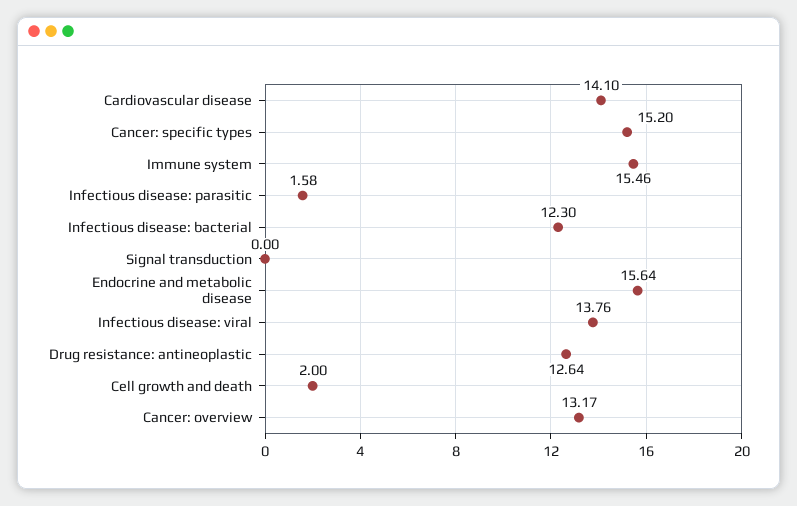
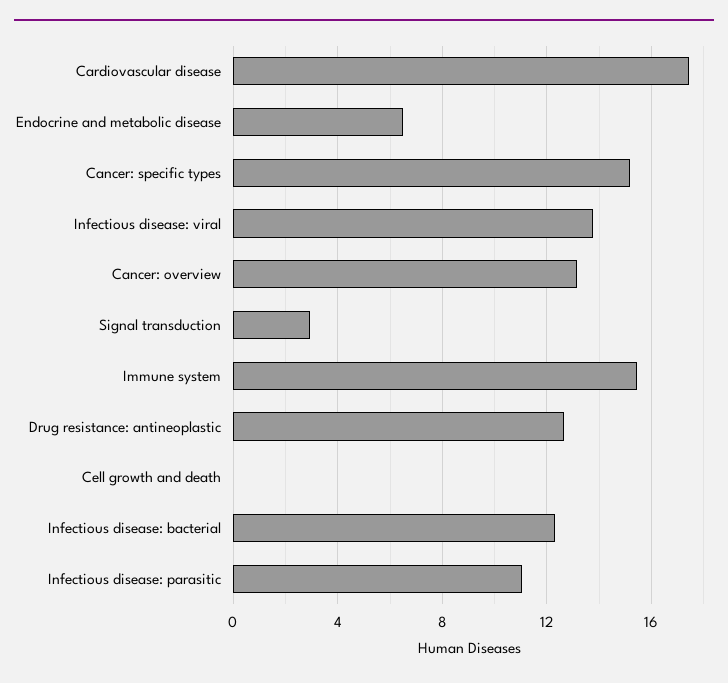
Cardiovascular disease: 14.1 -> 17.5
Infectious disease: parasitic: 1.58 -> 11
Signal transduction: 0 -> 3
Endocrine and metabolic disease: 15.64 -> 6.5
Cell growth and death: 2 -> 0

